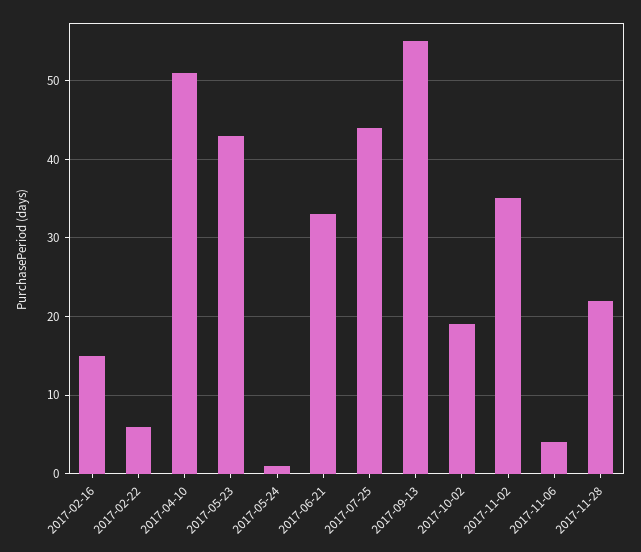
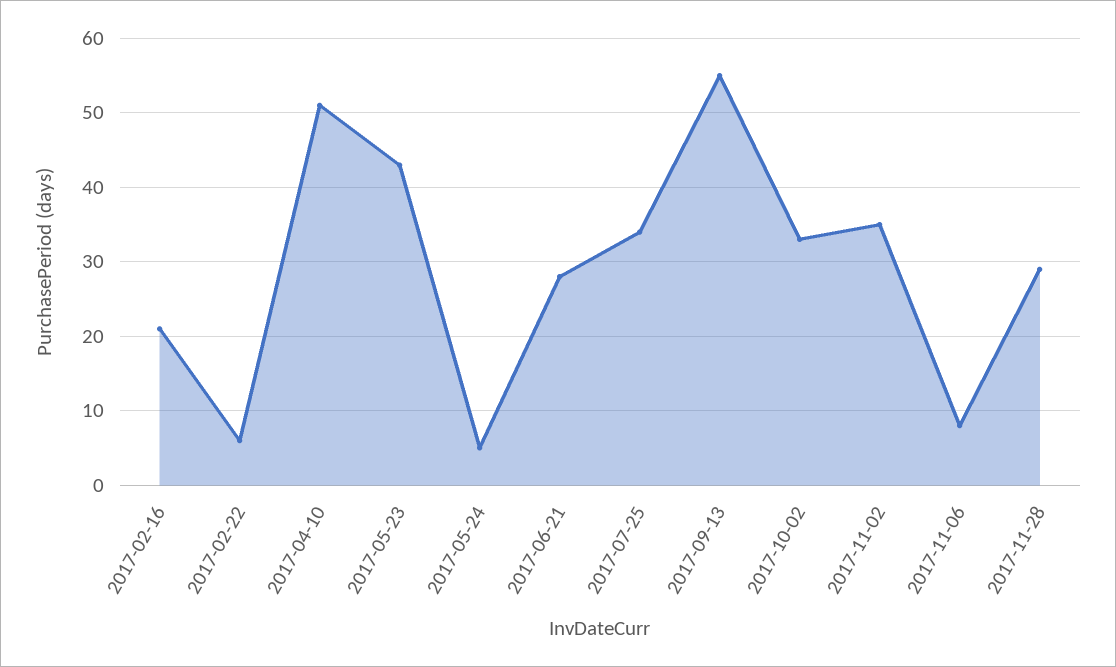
2017-02-16: 15 -> 21
2017-05-24: 1 -> 5
2017-06-21: 33 -> 28
2017-07-25: 44 -> 34
2017-10-02: 19 -> 33
2017-11-06: 4 -> 8
2017-11-28: 22 -> 29

